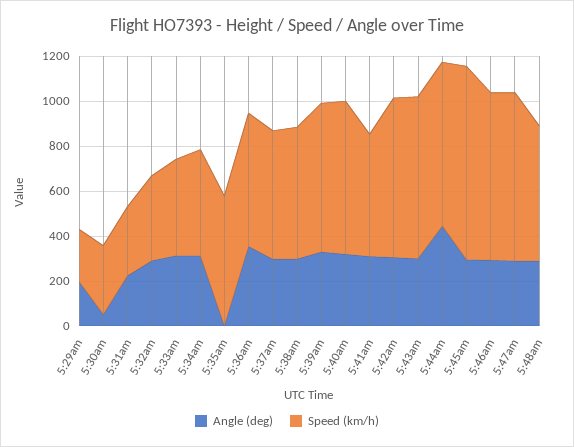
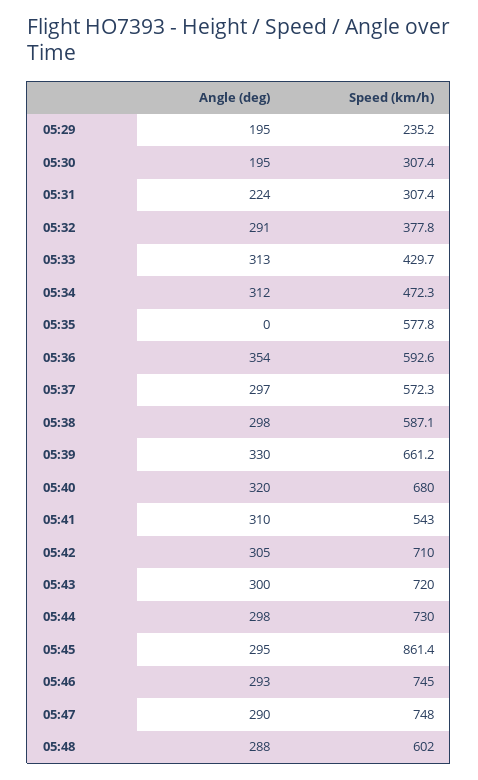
Angle (deg), 5:30am: 50 -> 195
Angle (deg), 5:44am: 450 -> 298

